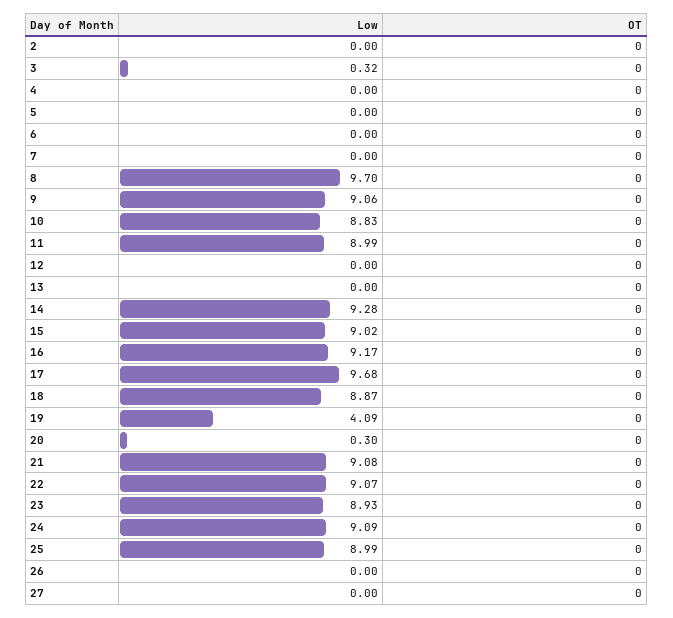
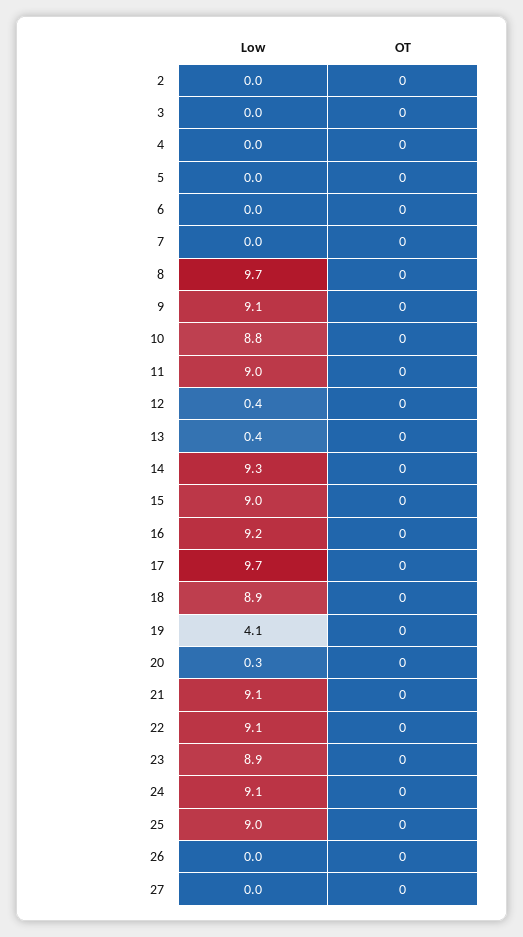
Low, 3: 0.32 -> 0
Low, 12: 0 -> 0.4
Low, 13: 0 -> 0.4

